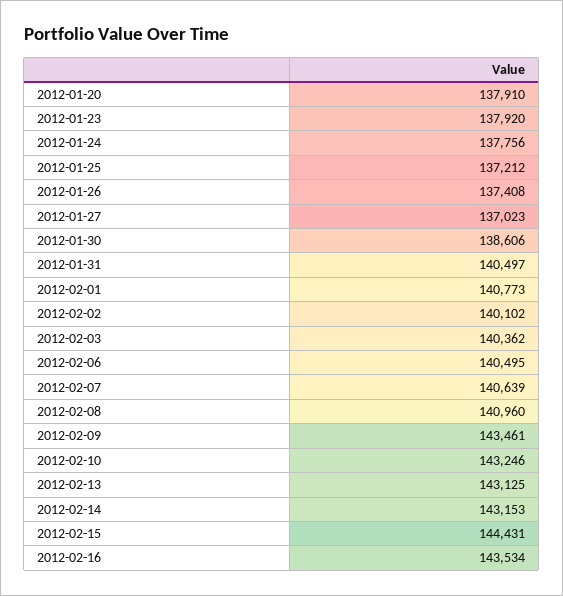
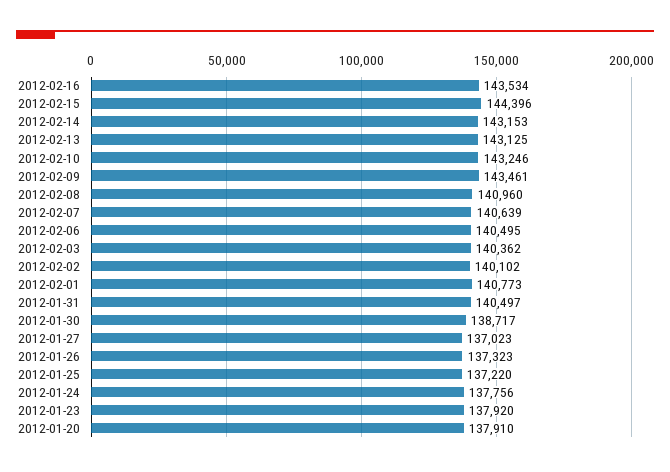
2012-01-25: 137212 -> 137220
2012-01-26: 137408 -> 137323
2012-01-30: 138606 -> 138717
2012-02-15: 144431 -> 144396

